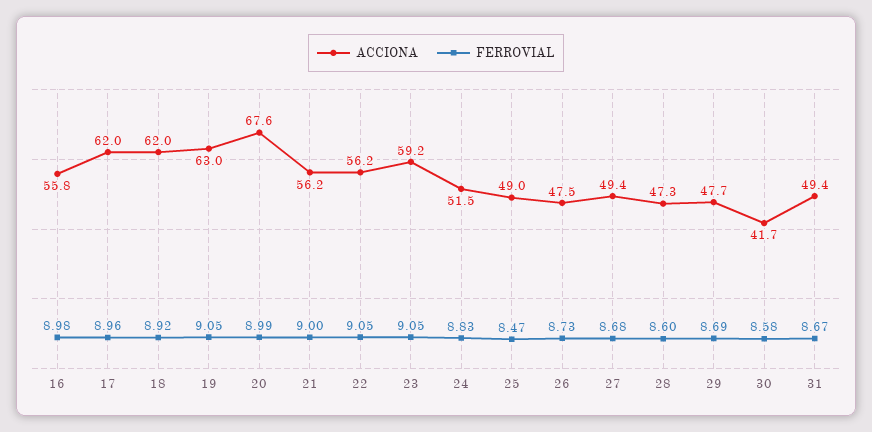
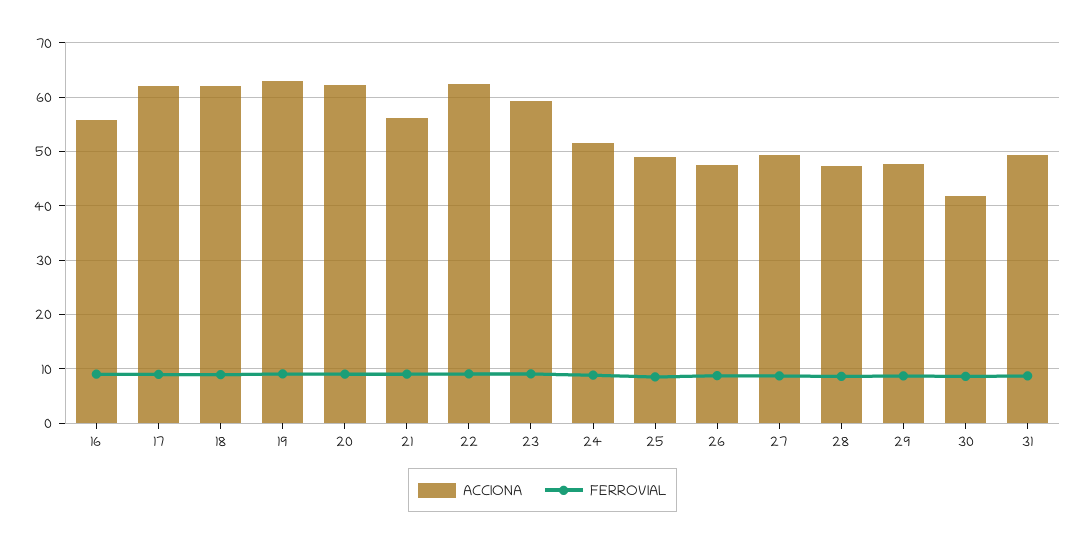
ACCIONA, 20: 67.6 -> 62
ACCIONA, 22: 56.2 -> 62

